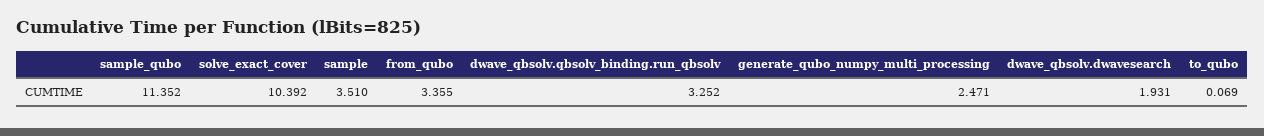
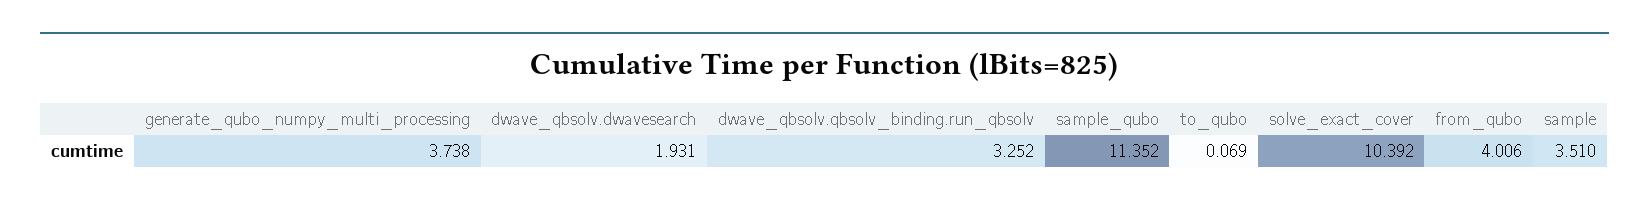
from_qubo: 3.355 -> 4.006
generate_qubo_numpy_multi_processing: 2.471 -> 3.738

